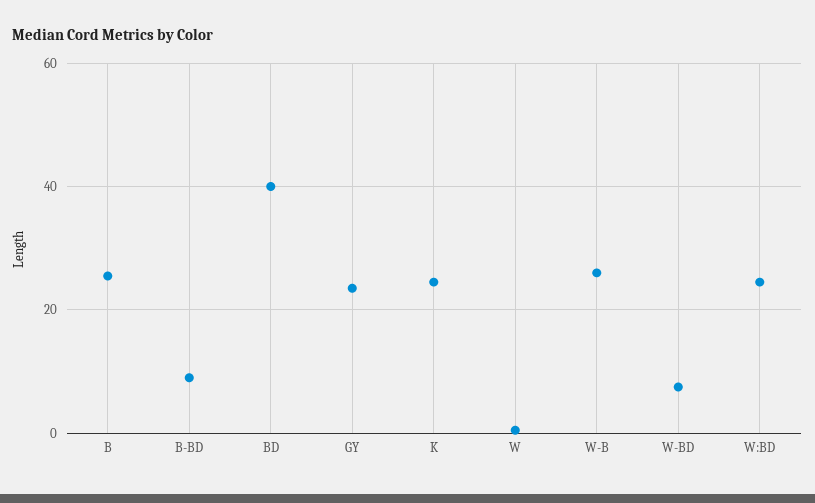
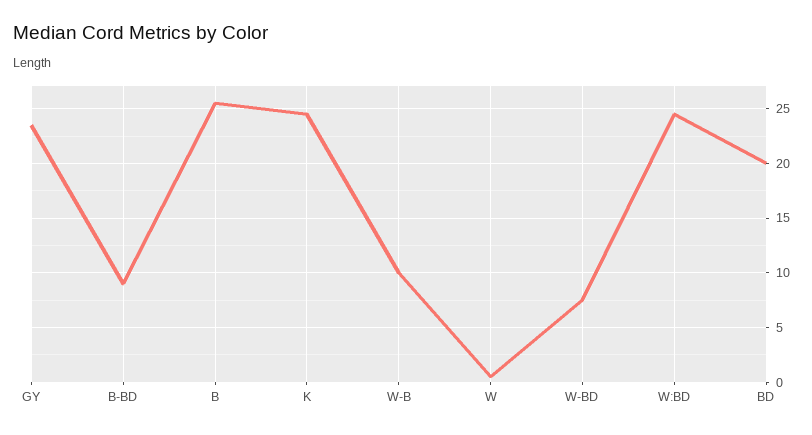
BD: 40 -> 20
W-B: 26 -> 10

